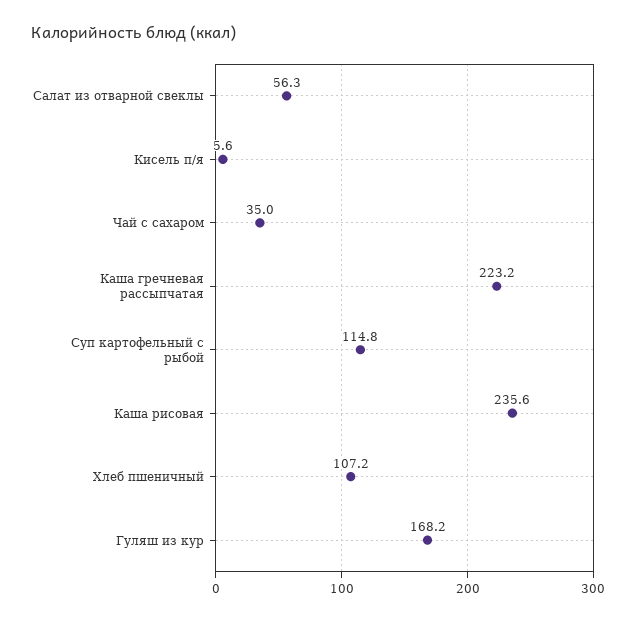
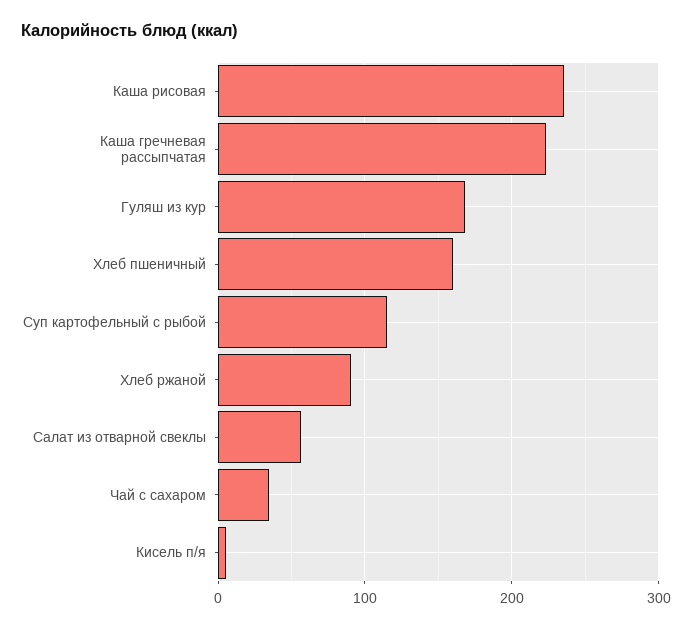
Хлеб пшеничный: 107.2 -> 160
Хлеб ржаной: none -> 90

